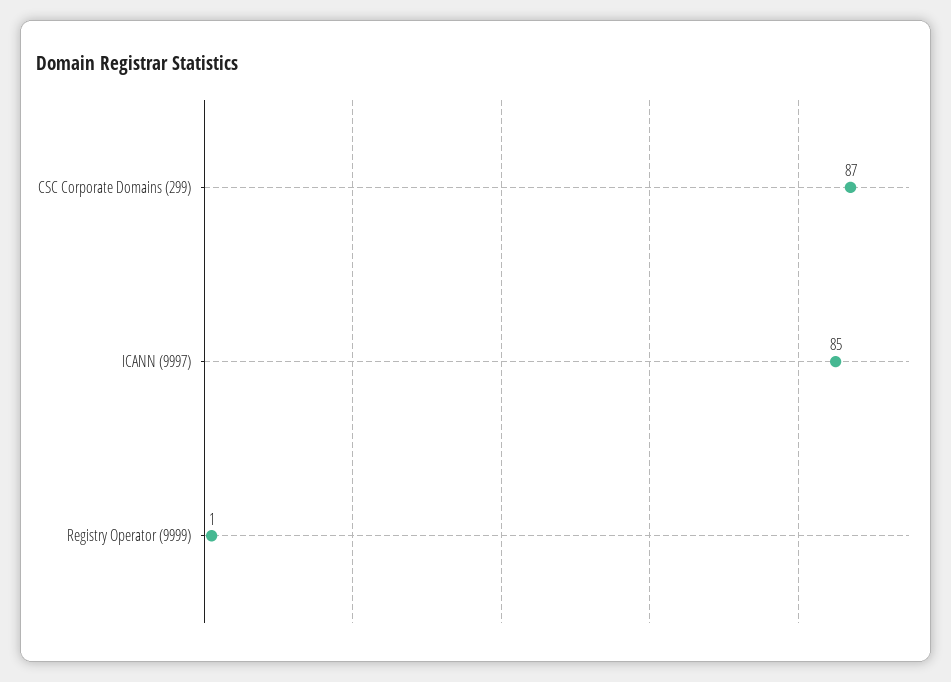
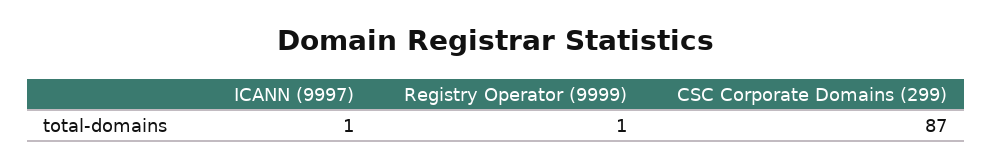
ICANN (9997): 85 -> 1

